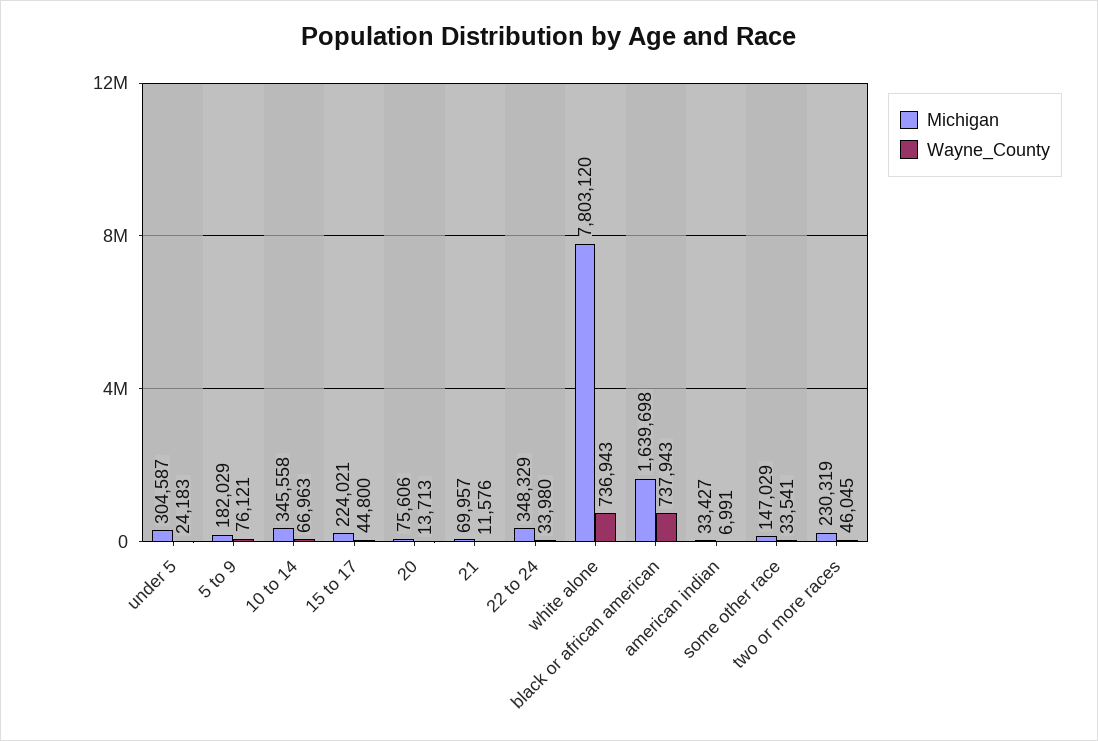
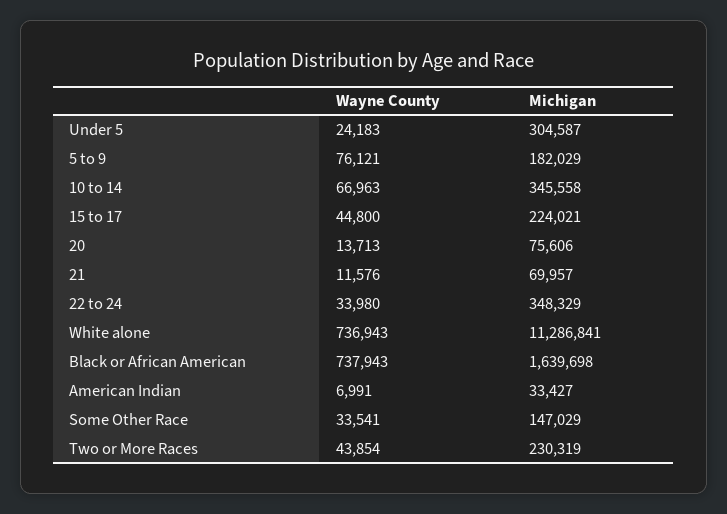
Michigan, white alone: 7803120 -> 11286841
Wayne_County, two or more races: 46045 -> 43854

